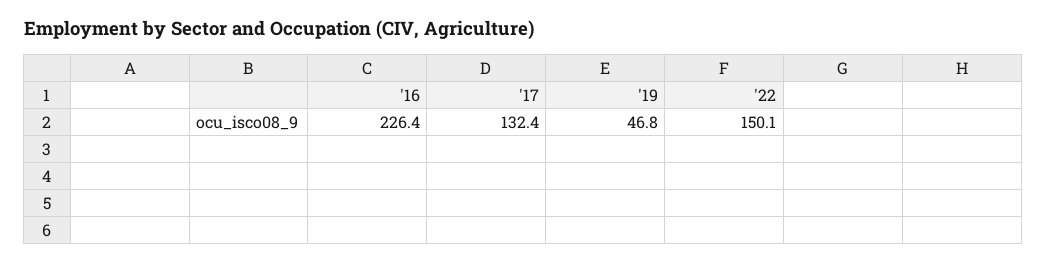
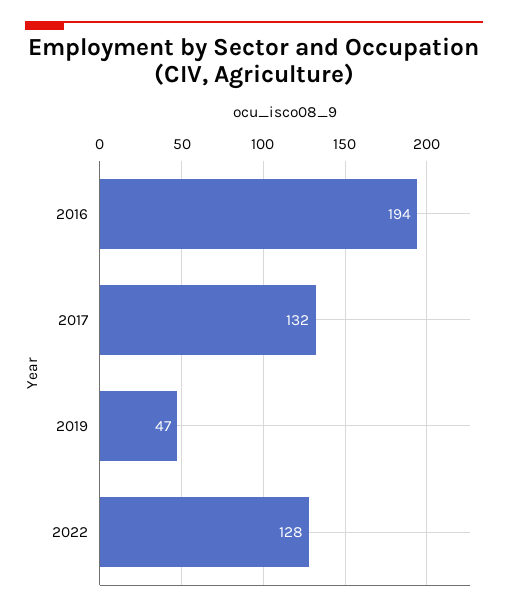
'16: 226.4 -> 194
'22: 150.1 -> 128

